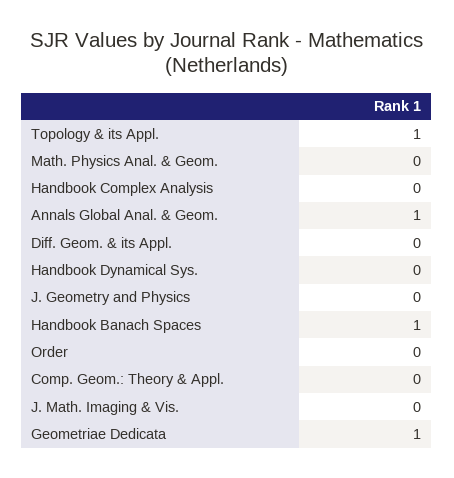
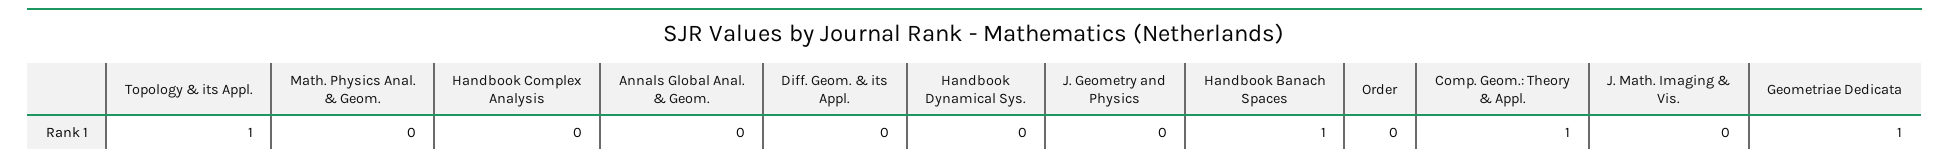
Annals Global Anal. & Geom.: 1 -> 0
Comp. Geom.: Theory & Appl.: 0 -> 1

